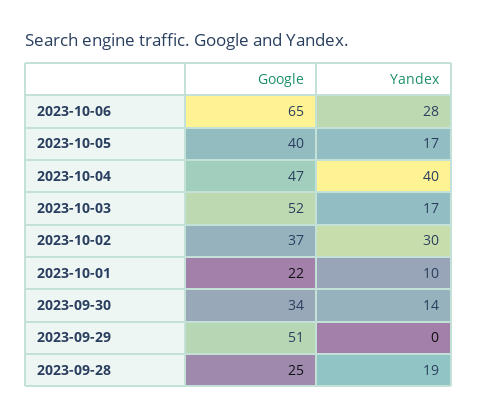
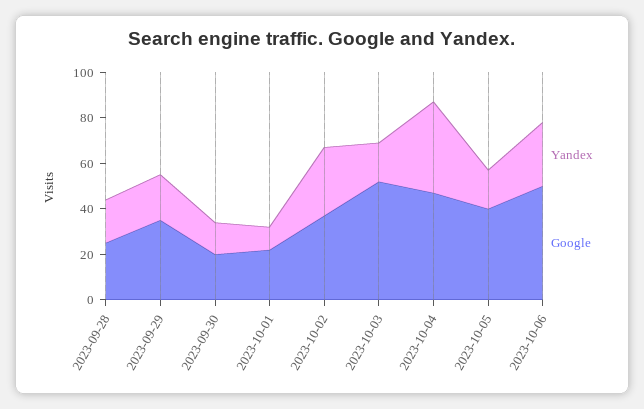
Google, 2023-10-06: 65 -> 50
Google, 2023-09-30: 34 -> 20
Google, 2023-09-29: 51 -> 35
Yandex, 2023-09-29: 0 -> 20

